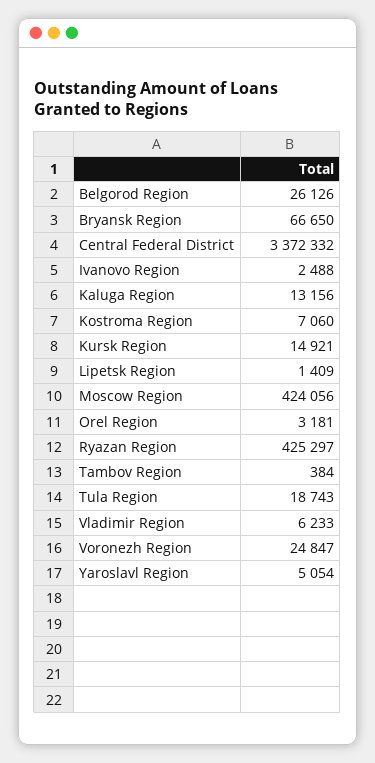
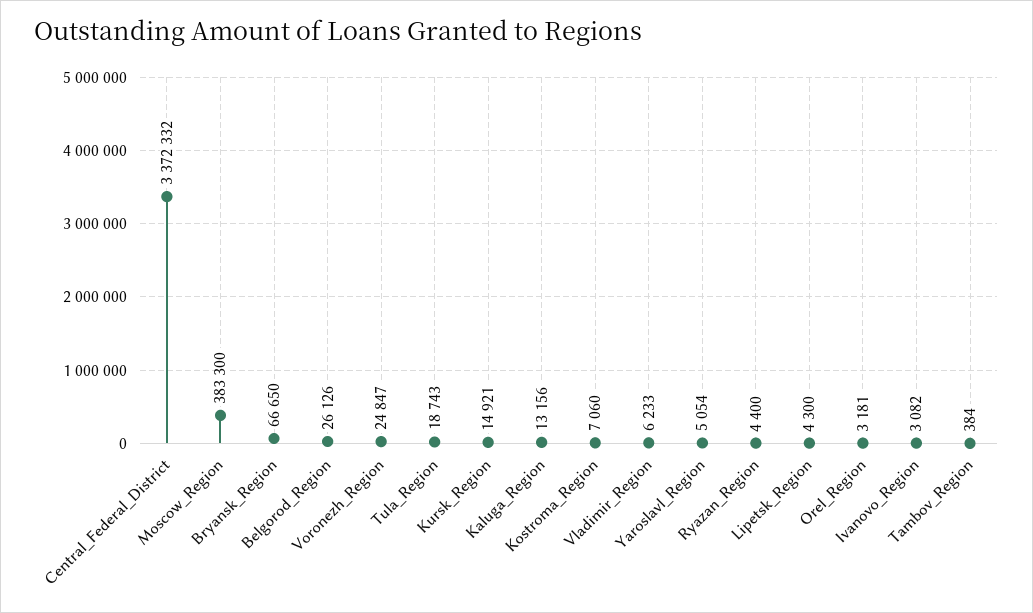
Ivanovo Region: 2488 -> 3082
Lipetsk Region: 1409 -> 4300
Moscow Region: 424056 -> 383300
Ryazan Region: 425297 -> 4400

